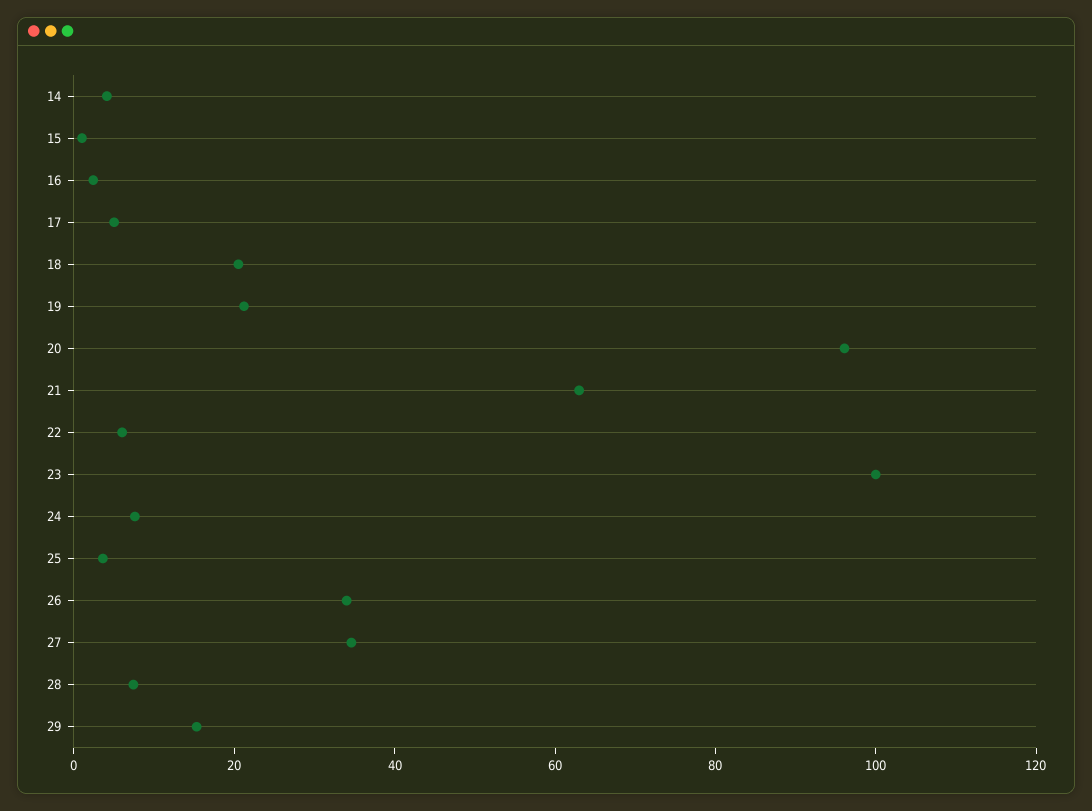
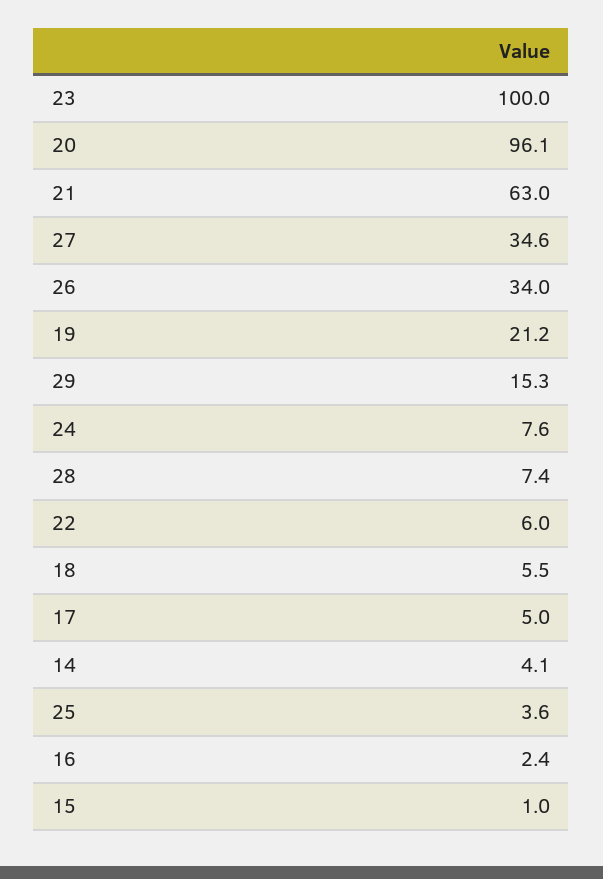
18: 20 -> 5.5

